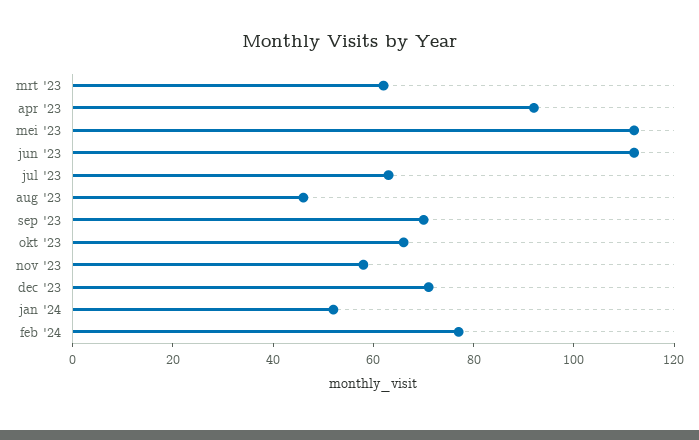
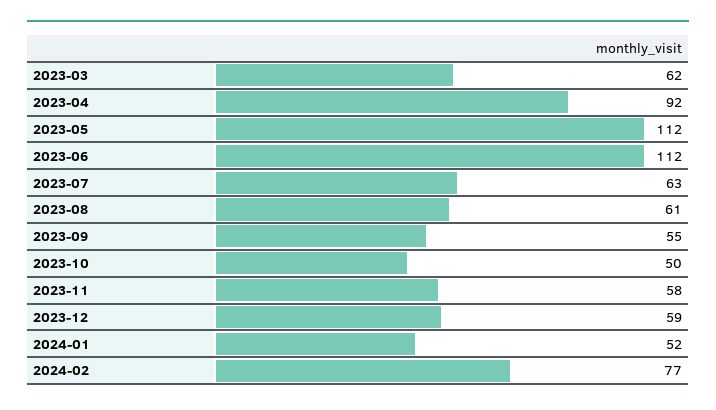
aug '23: 45 -> 61
sep '23: 70 -> 55
okt '23: 65 -> 50
dec '23: 70 -> 59

